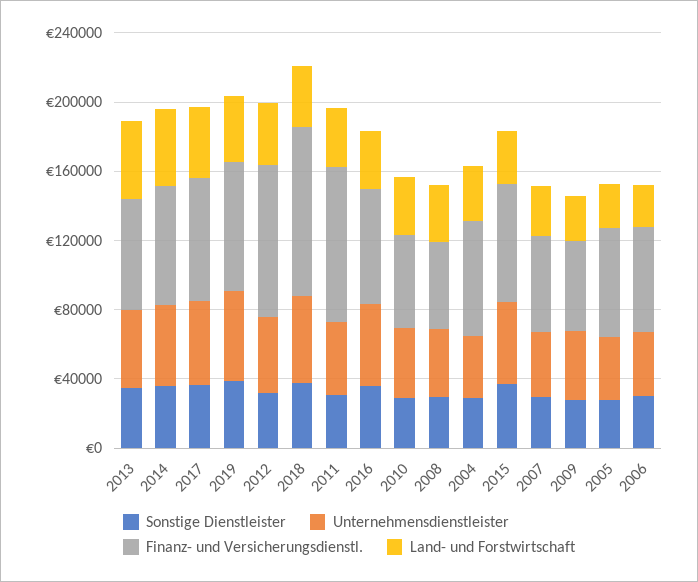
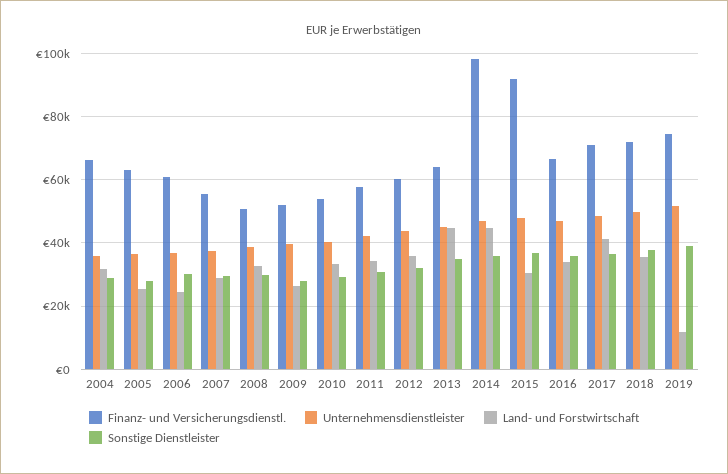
Finanz- und Versicherungsdienstl., 2014: 70000 -> 98000
Land- und Forstwirtschaft, 2019: 40000 -> 12000
Finanz- und Versicherungsdienstl., 2012: 90000 -> 60000
Finanz- und Versicherungsdienstl., 2018: 100000 -> 72000
Finanz- und Versicherungsdienstl., 2011: 90000 -> 58000
Finanz- und Versicherungsdienstl., 2015: 70000 -> 92000

